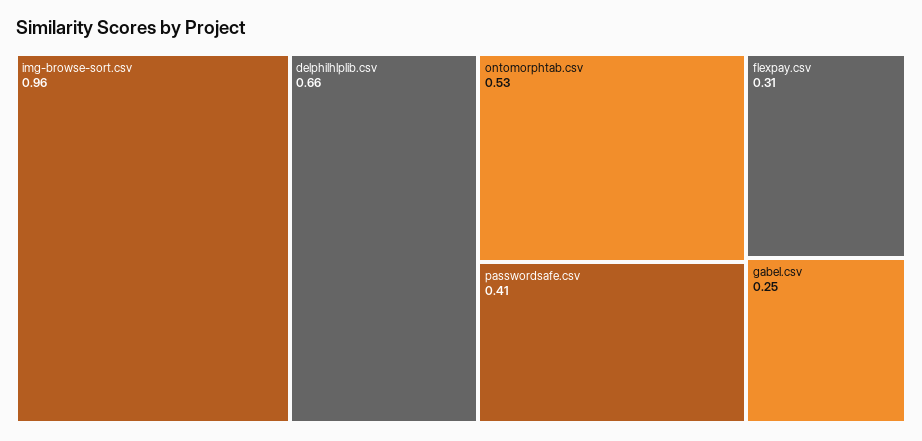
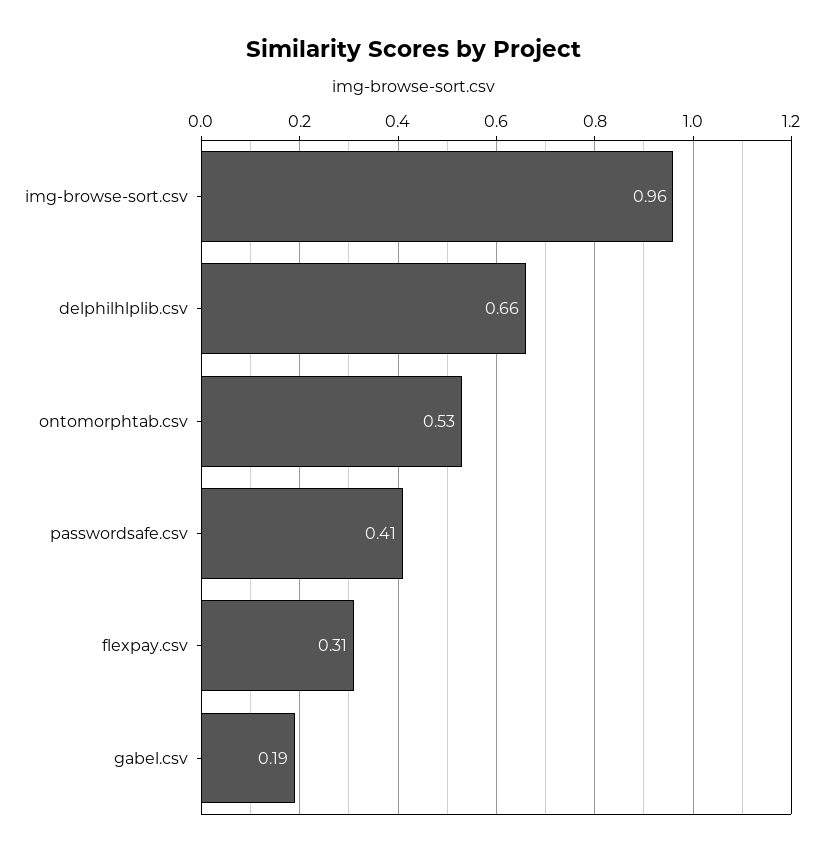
gabel.csv: 0.25 -> 0.19

